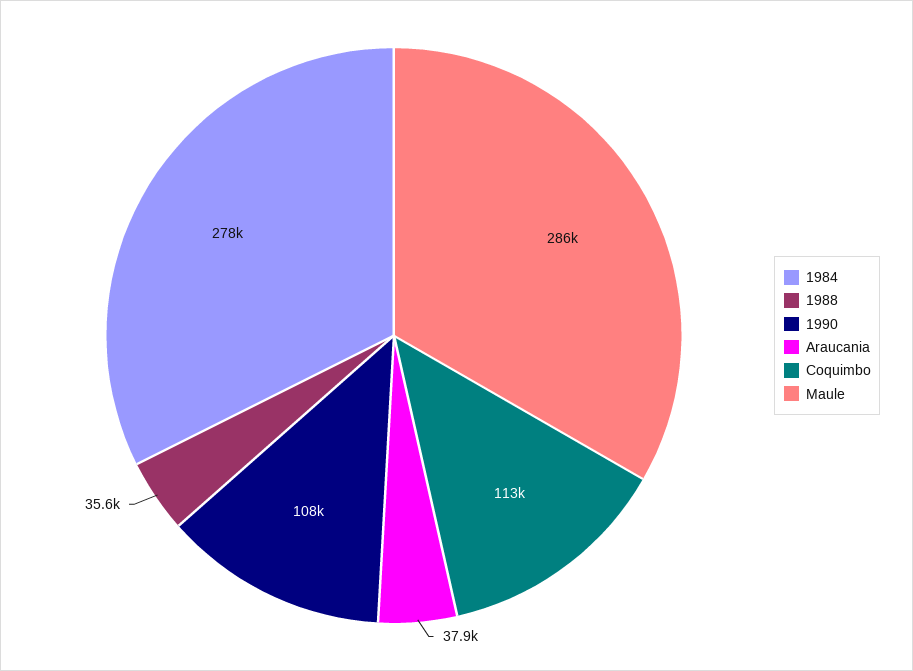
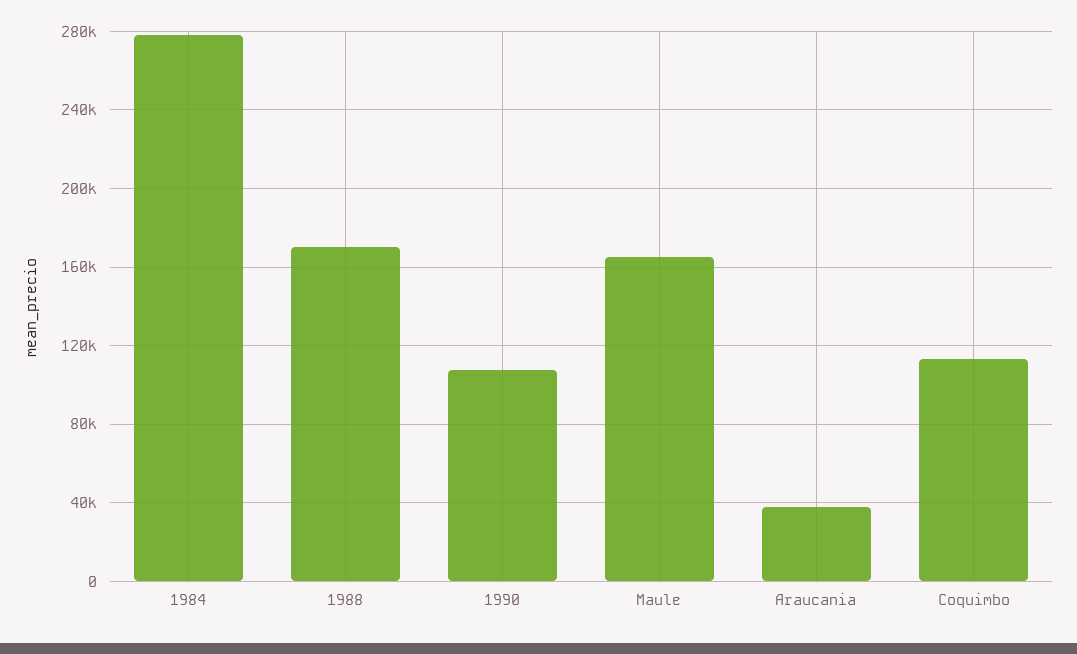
1988: 35600 -> 170000
Maule: 286000 -> 165000

